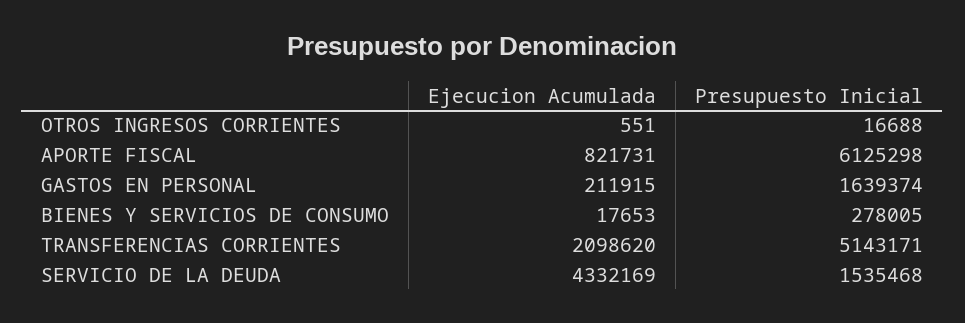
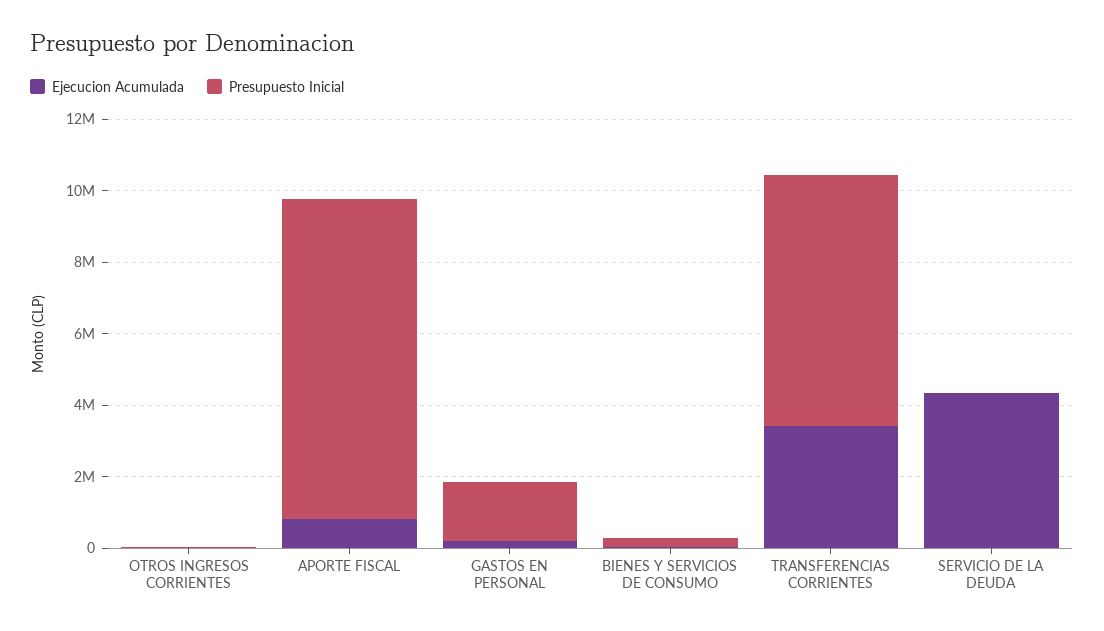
Presupuesto Inicial, APORTE FISCAL: 6125298 -> 9000000
Ejecucion Acumulada, TRANSFERENCIAS CORRIENTES: 2098620 -> 3500000
Presupuesto Inicial, TRANSFERENCIAS CORRIENTES: 5143171 -> 7000000
Presupuesto Inicial, SERVICIO DE LA DEUDA: 1535468 -> 0

